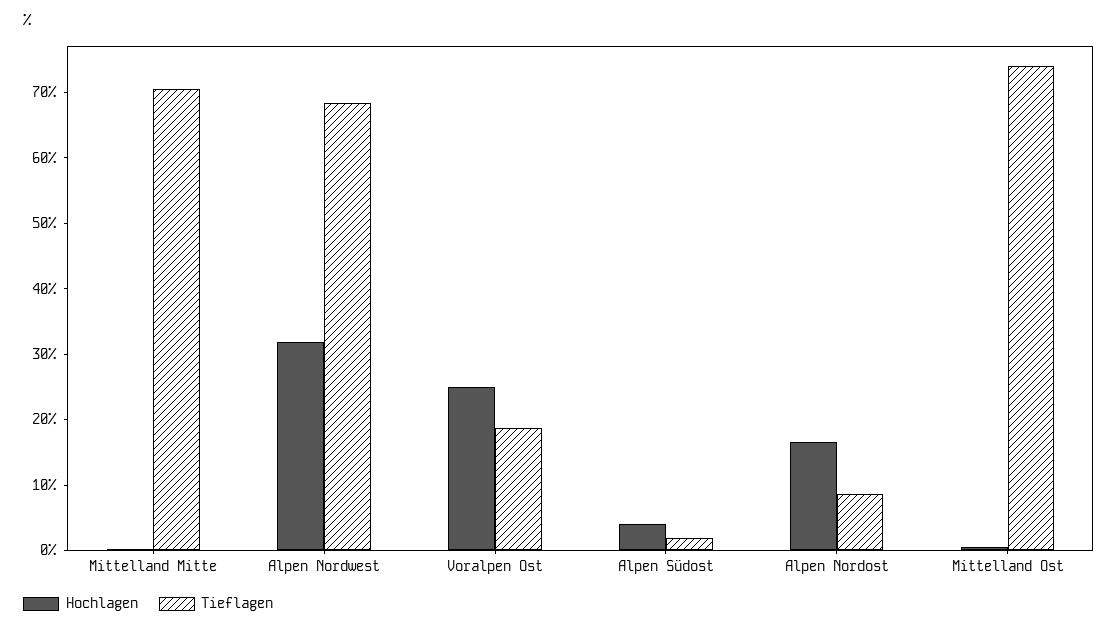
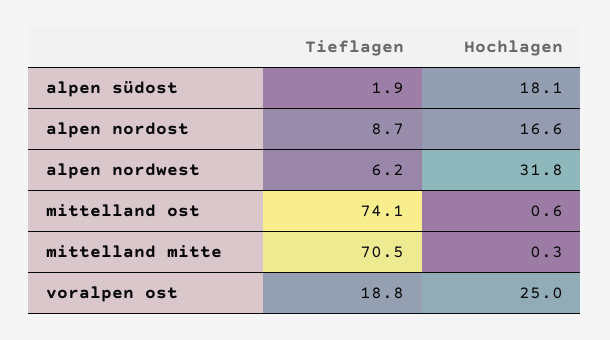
Tieflagen, Alpen Nordwest: 68 -> 6.2
Hochlagen, Alpen Südost: 4 -> 18.1

